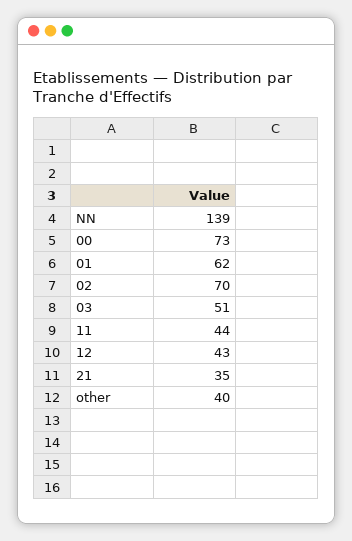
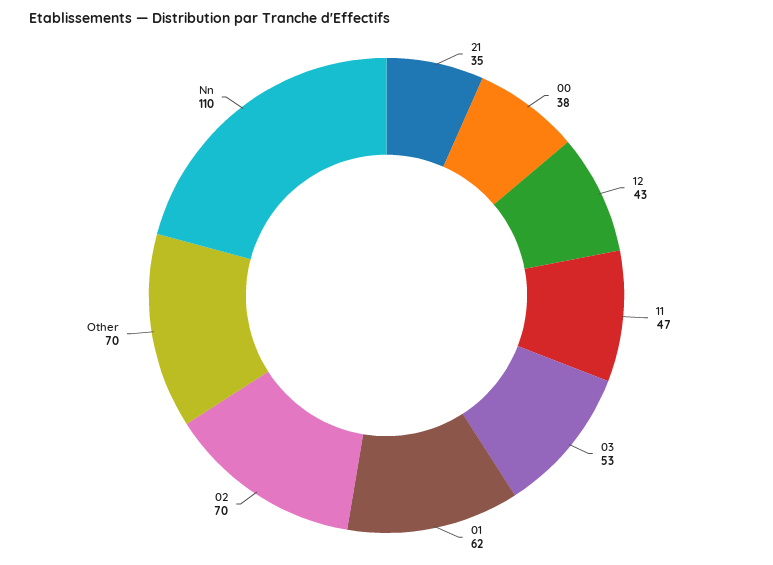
NN: 139 -> 110
00: 73 -> 38
03: 51 -> 53
11: 44 -> 47
other: 40 -> 70

